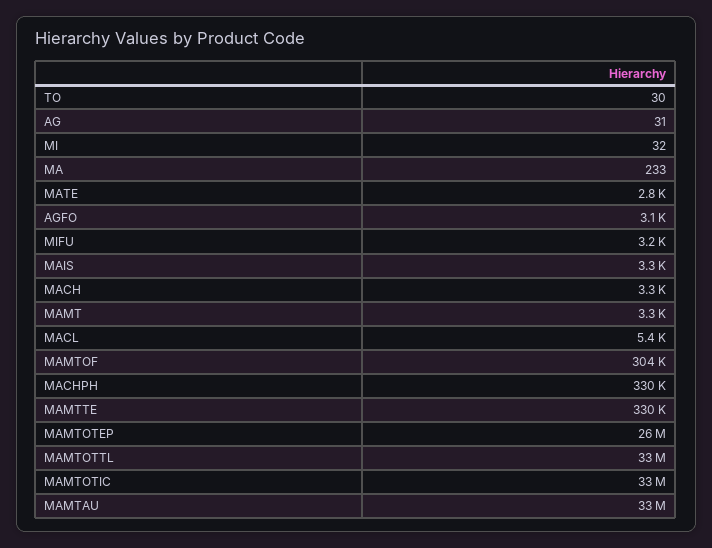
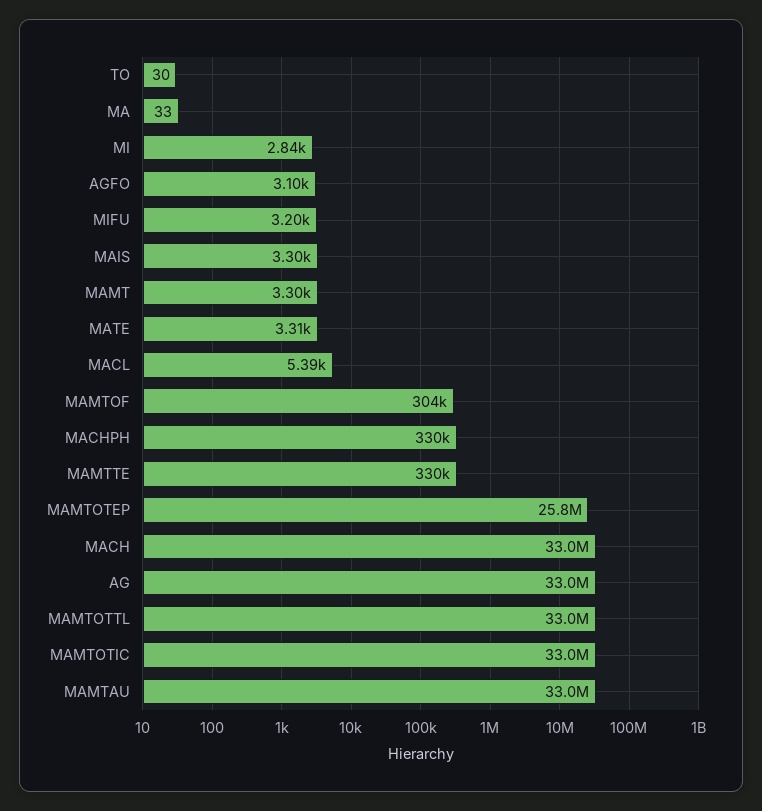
AG: 31 -> 33000000
MI: 32 -> 2840
MA: 233 -> 33
MATE: 2800 -> 3310
MACH: 3300 -> 33000000

